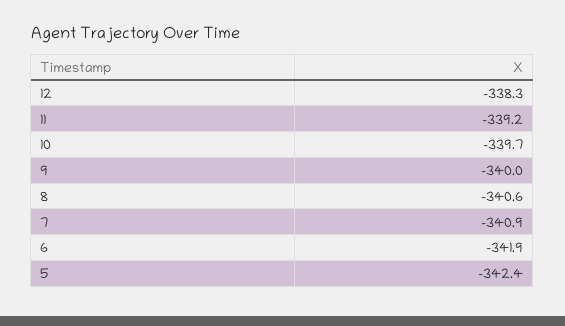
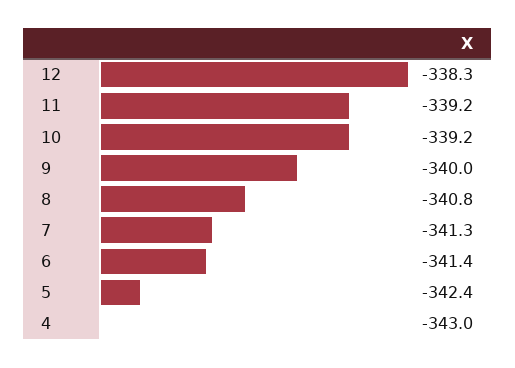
10: -339.7 -> -339.2
8: -340.6 -> -340.8
7: -340.9 -> -341.3
6: -341.9 -> -341.4
4: none -> -343

